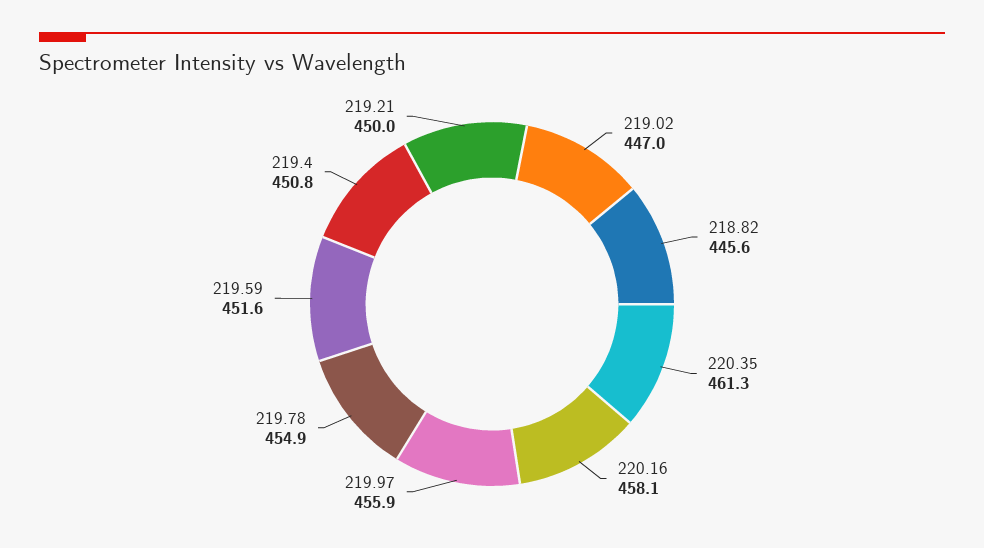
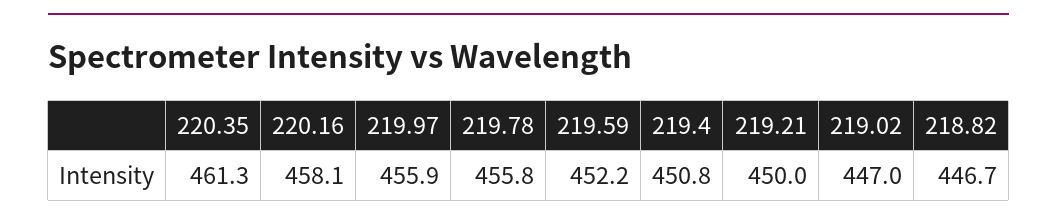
218.82: 445.6 -> 446.7
219.78: 454.9 -> 455.8
219.59: 451.6 -> 452.2

